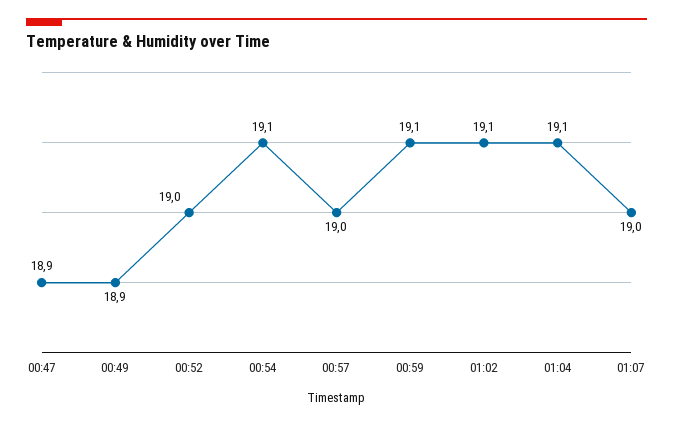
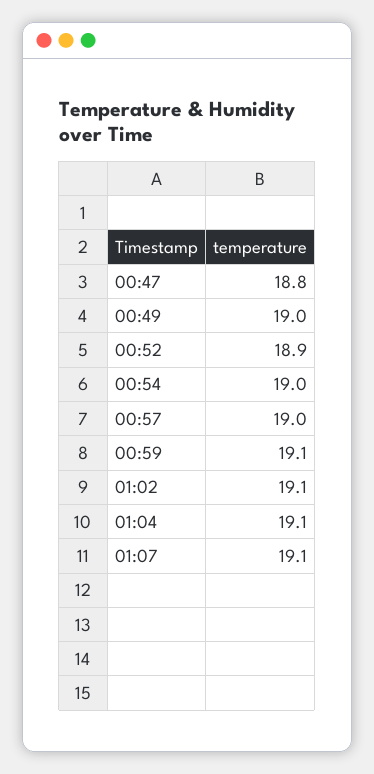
00:47: 18.9 -> 18.8
00:49: 18.9 -> 19
00:52: 19 -> 18.9
00:54: 19.1 -> 19
01:07: 19 -> 19.1

